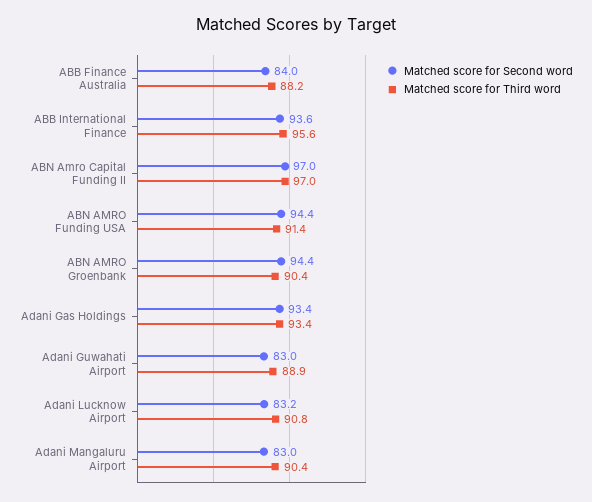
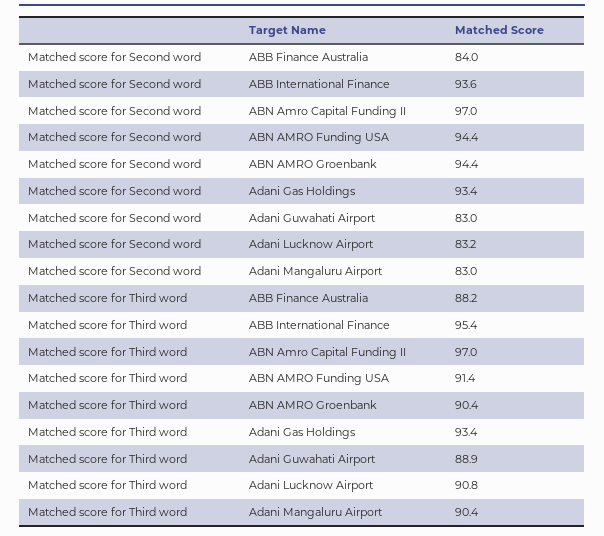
Matched score for Third word, ABB International Finance: 95.6 -> 95.4

